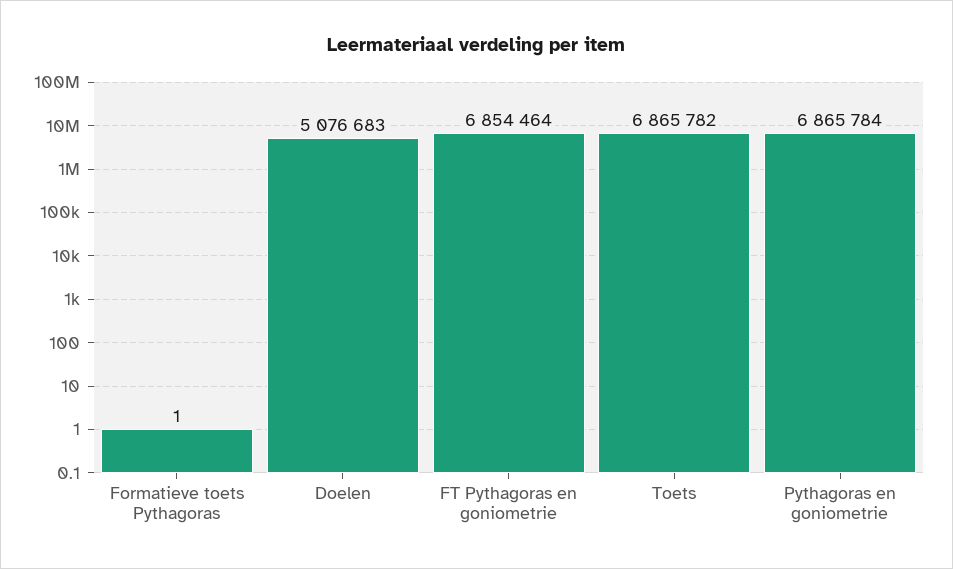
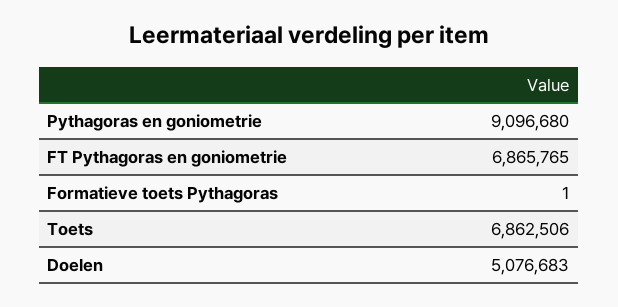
FT Pythagoras en goniometrie: 6854464 -> 6865765
Toets: 6865782 -> 6862506
Pythagoras en goniometrie: 6865784 -> 9096680

